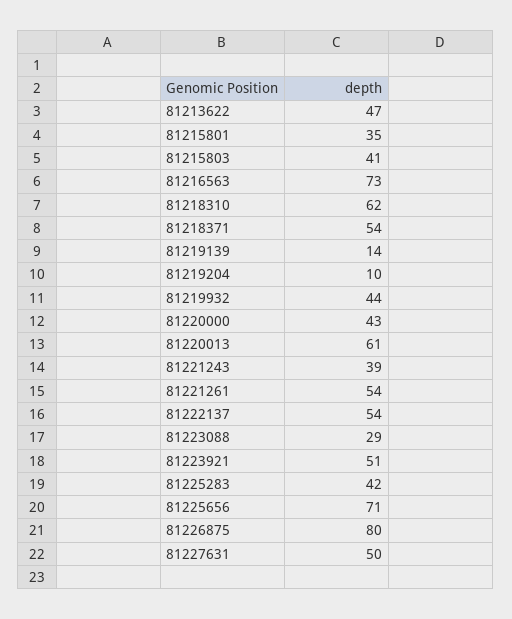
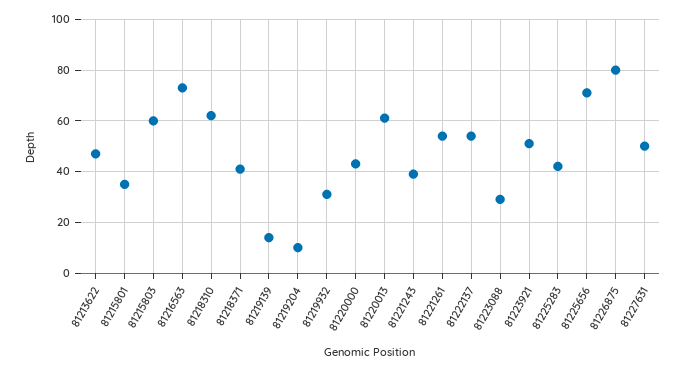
81215803: 41 -> 60
81218371: 54 -> 40
81219932: 44 -> 30

